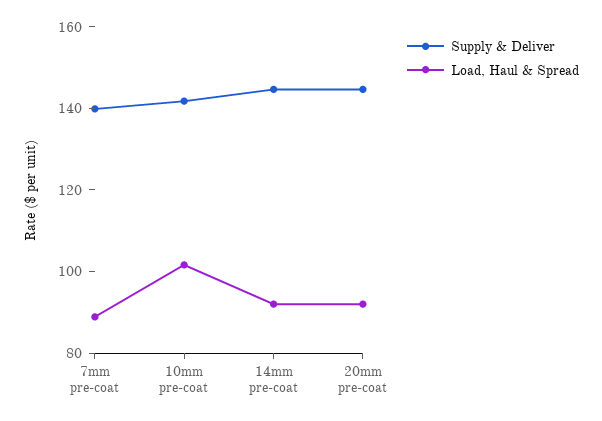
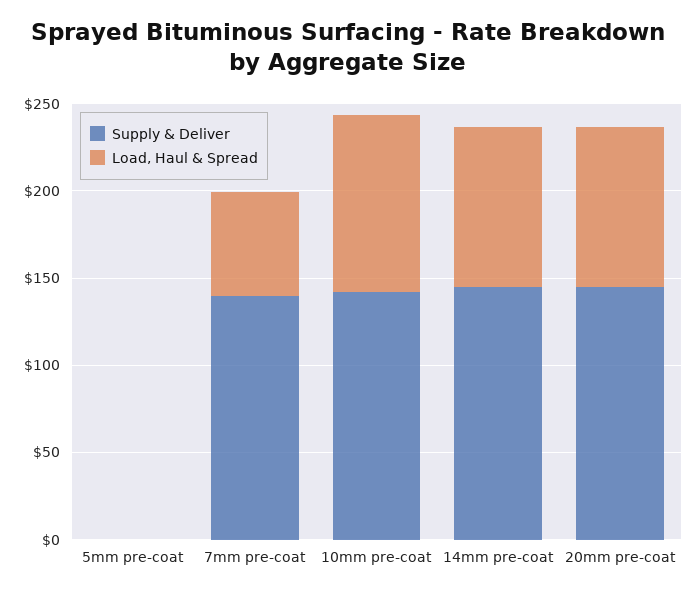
Load, Haul & Spread, 7mm pre-coat: 90 -> 60
Supply & Deliver, 5mm pre-coat: none -> 0
Load, Haul & Spread, 5mm pre-coat: none -> 0

